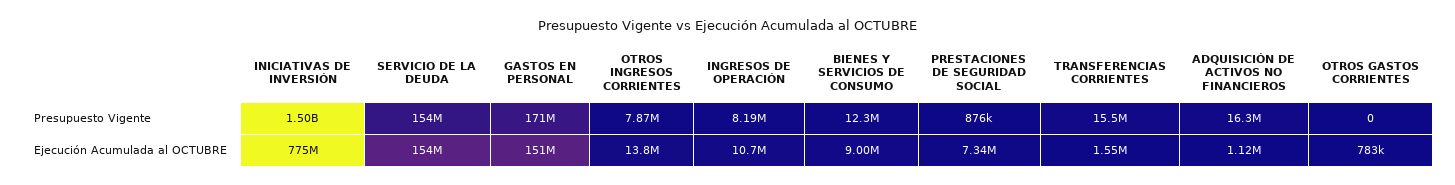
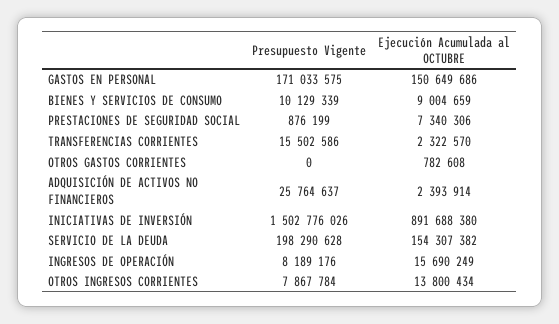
SERVICIO DE LA DEUDA, Presupuesto Vigente: 154000000 -> 198290628
BIENES Y SERVICIOS DE CONSUMO, Presupuesto Vigente: 12300000 -> 10129339
ADQUISICIÓN DE ACTIVOS NO FINANCIEROS, Presupuesto Vigente: 16300000 -> 25764637
INICIATIVAS DE INVERSIÓN, Ejecución Acumulada al OCTUBRE: 775000000 -> 891688380
INGRESOS DE OPERACIÓN, Ejecución Acumulada al OCTUBRE: 10700000 -> 15690249
TRANSFERENCIAS CORRIENTES, Ejecución Acumulada al OCTUBRE: 1550000 -> 2322570
ADQUISICIÓN DE ACTIVOS NO FINANCIEROS, Ejecución Acumulada al OCTUBRE: 1120000 -> 2393914

